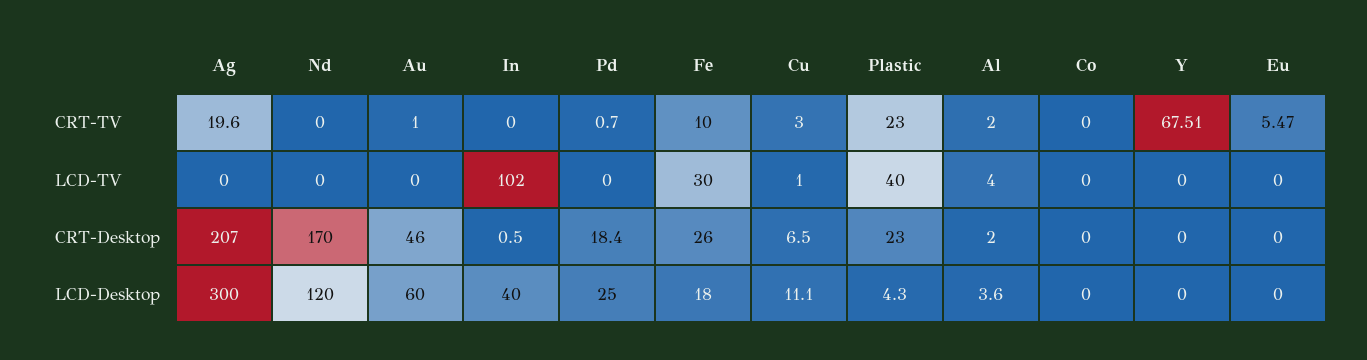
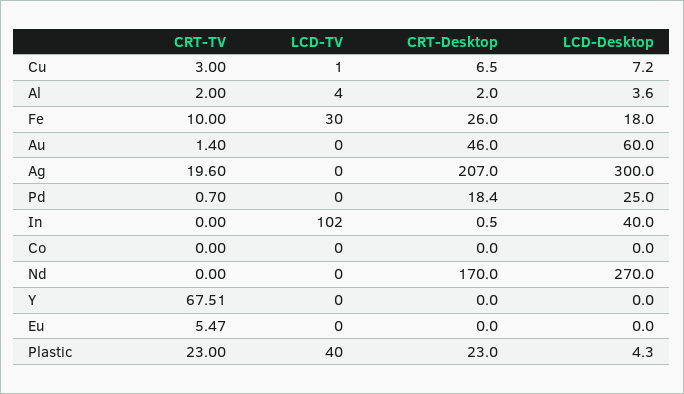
Au, CRT-TV: 1 -> 1.4
Nd, LCD-Desktop: 120 -> 270
Cu, LCD-Desktop: 11.1 -> 7.2

